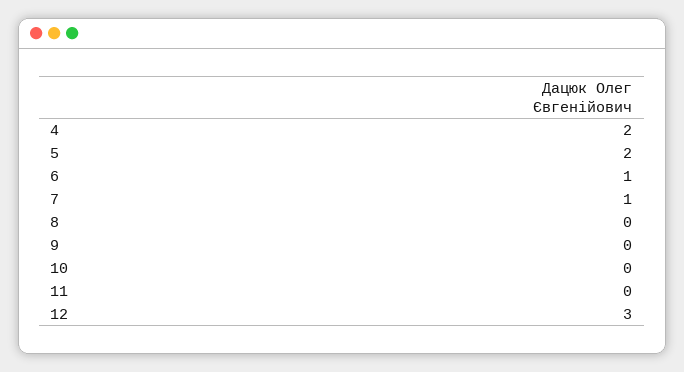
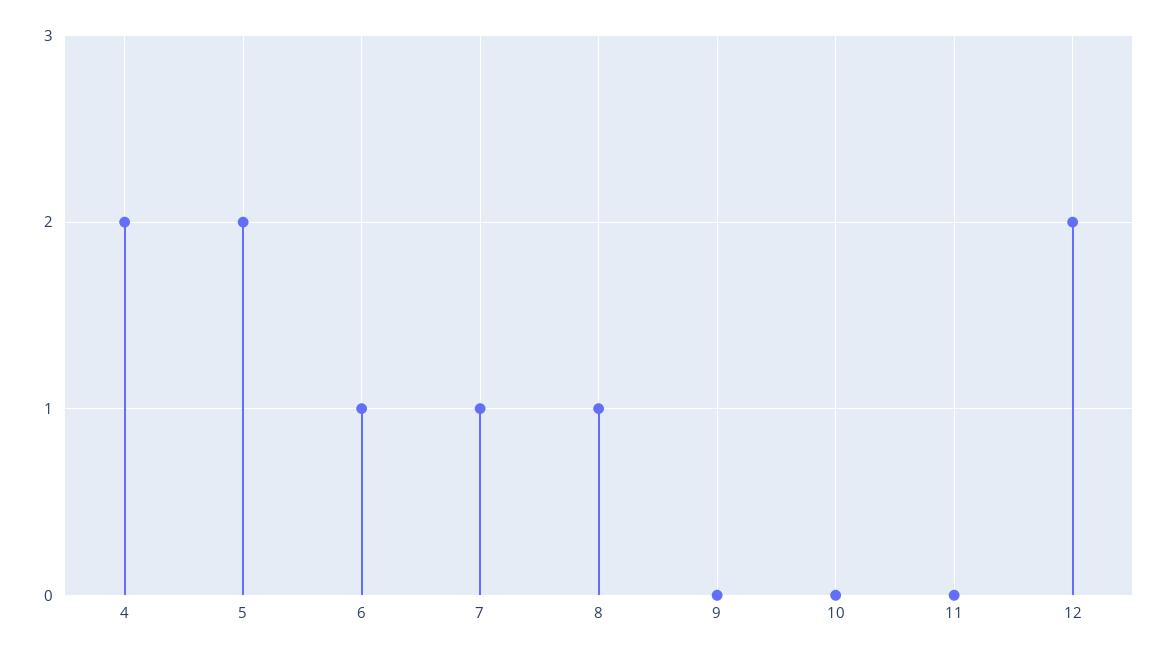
8: 0 -> 1
12: 3 -> 2

